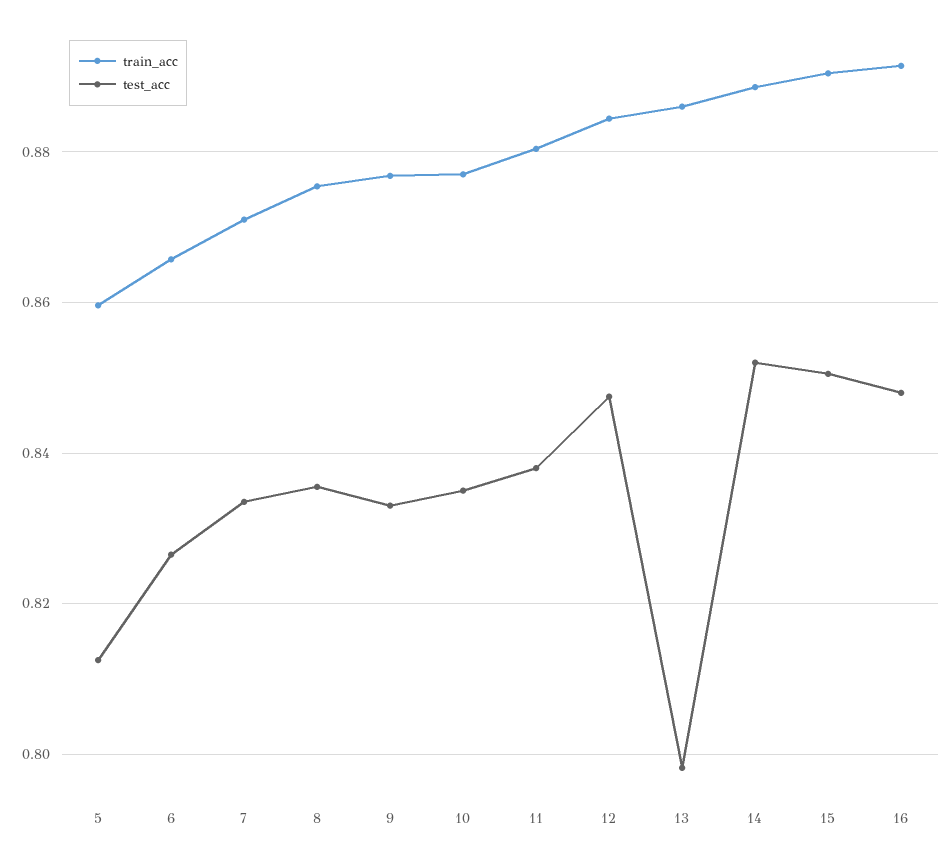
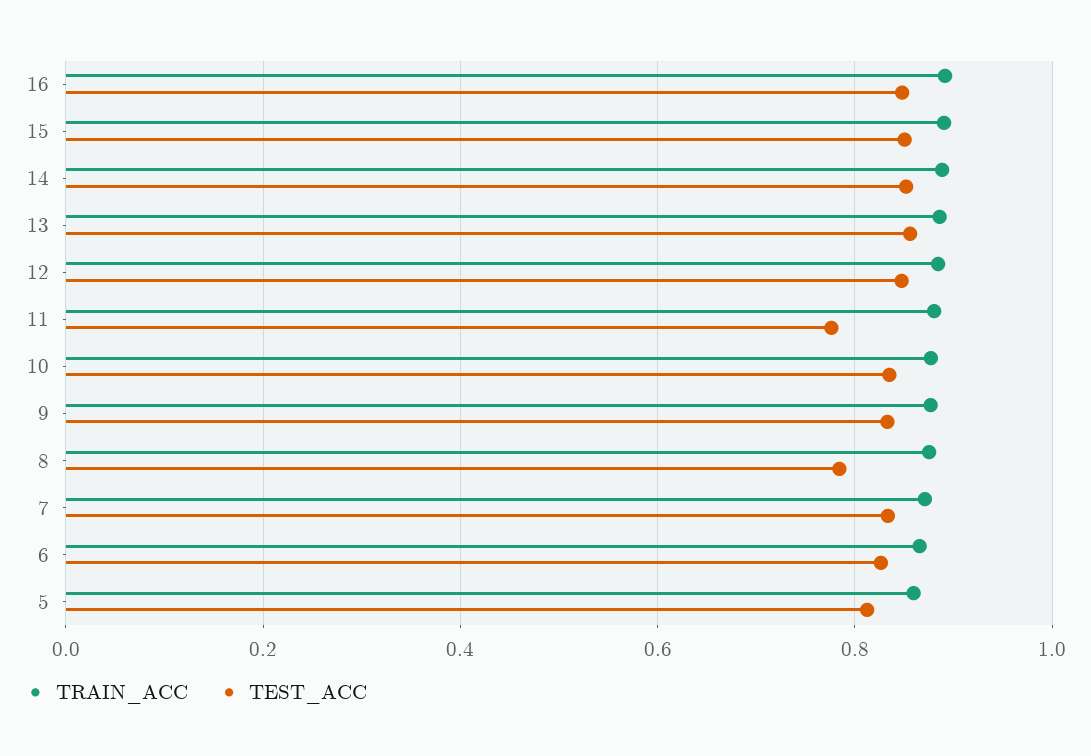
test_acc, 8: 0.836 -> 0.78
test_acc, 11: 0.838 -> 0.78
test_acc, 13: 0.798 -> 0.86

